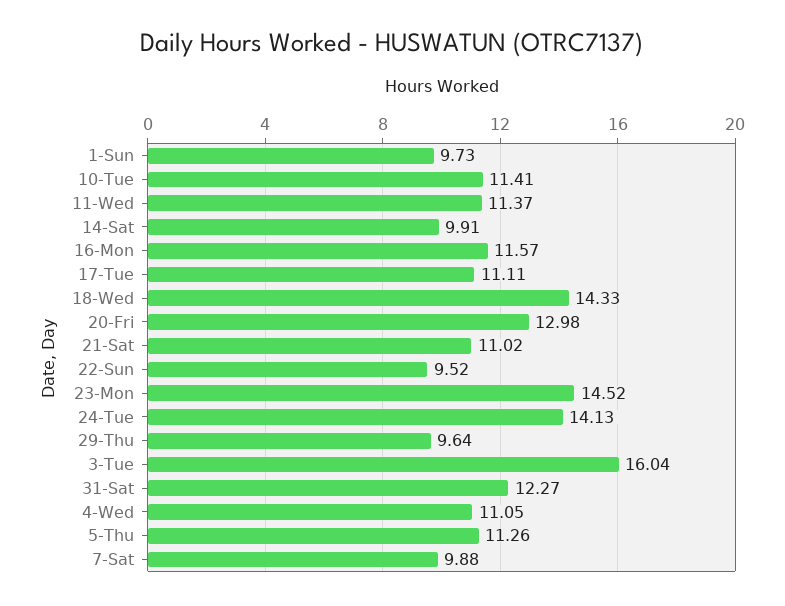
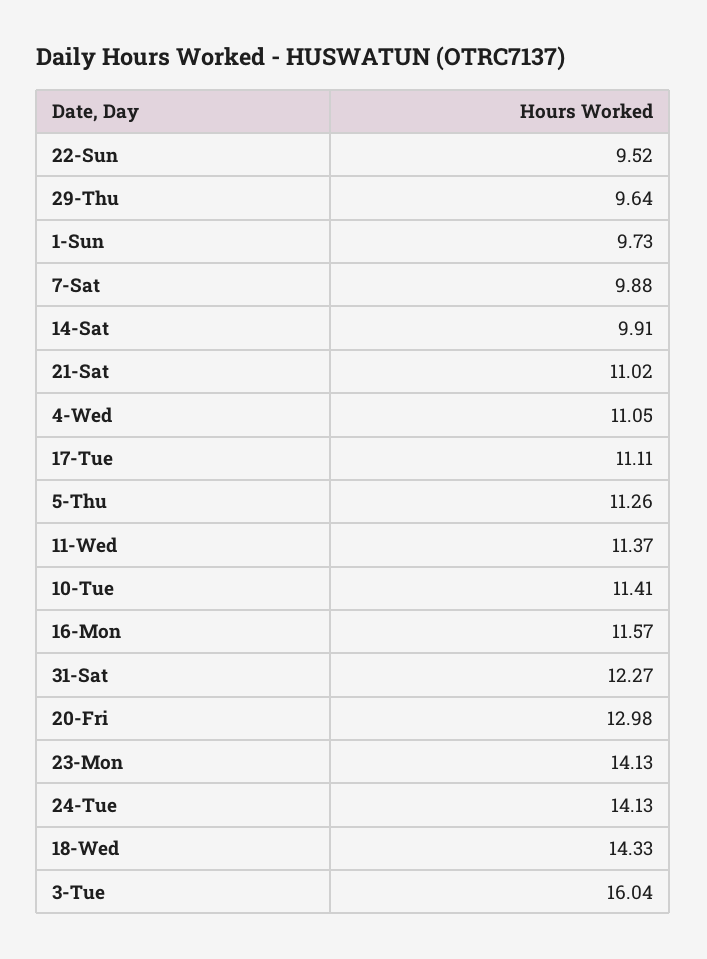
23-Mon: 14.52 -> 14.13

